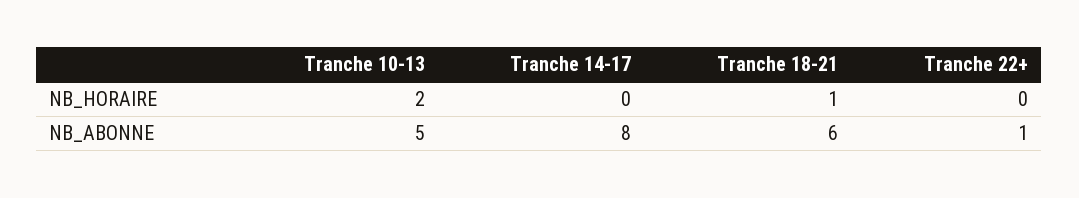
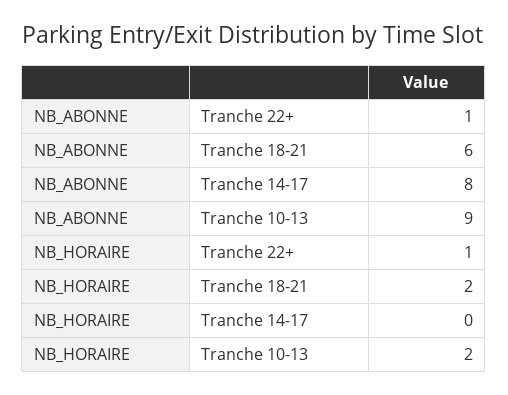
Tranche 18-21, NB_HORAIRE: 1 -> 2
Tranche 22+, NB_HORAIRE: 0 -> 1
Tranche 10-13, NB_ABONNE: 5 -> 9

